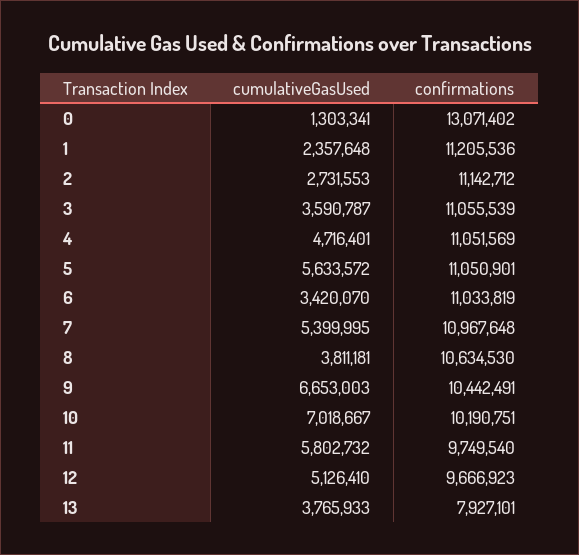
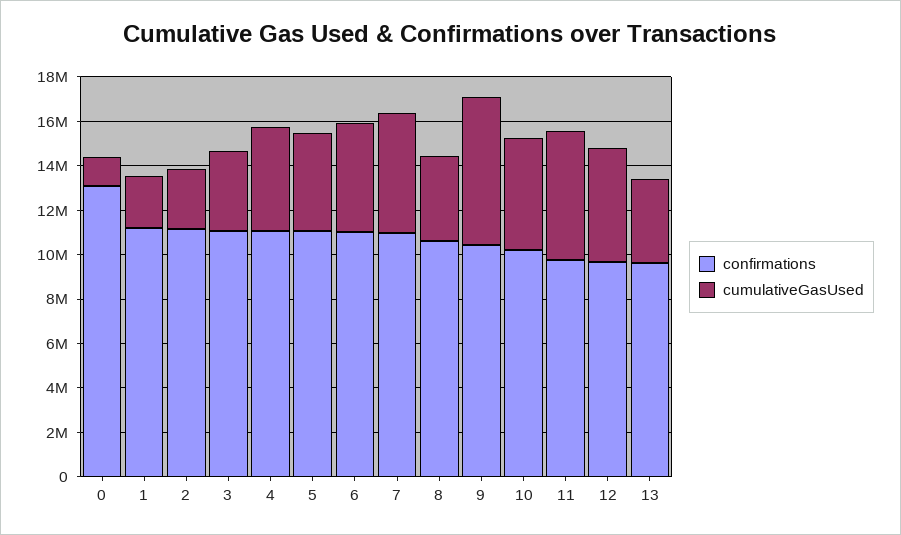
cumulativeGasUsed, 5: 5633572 -> 4500000
cumulativeGasUsed, 6: 3420070 -> 5000000
cumulativeGasUsed, 10: 7018667 -> 5000000
confirmations, 13: 7927101 -> 9500000

